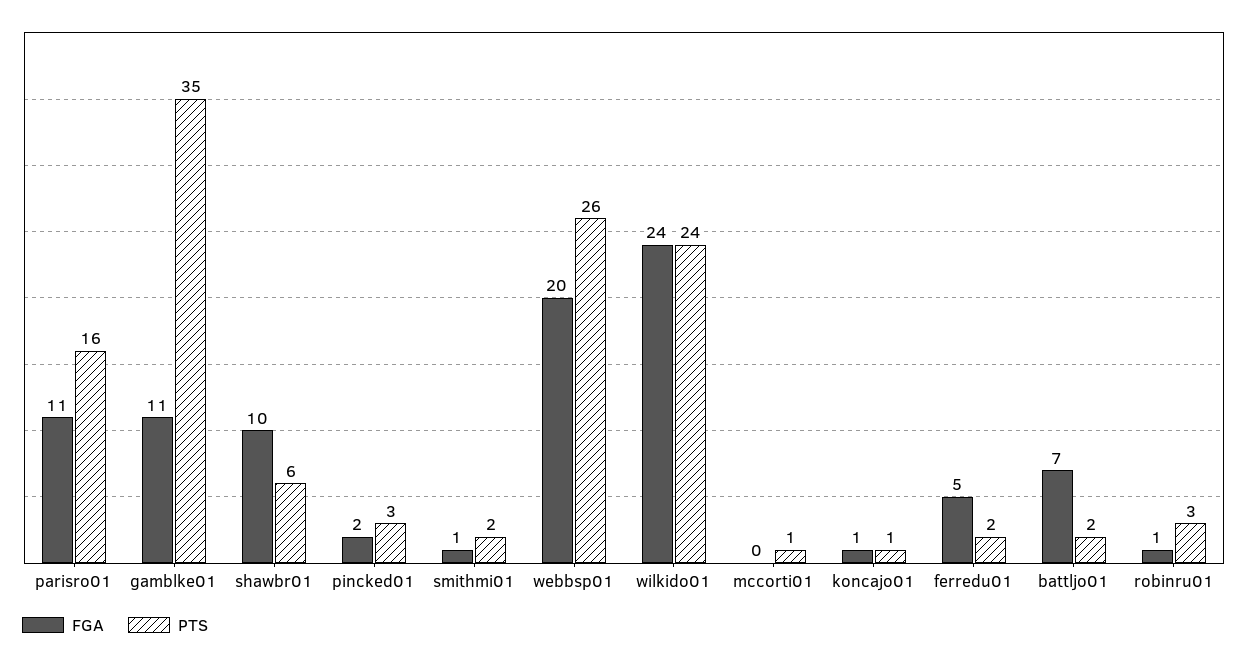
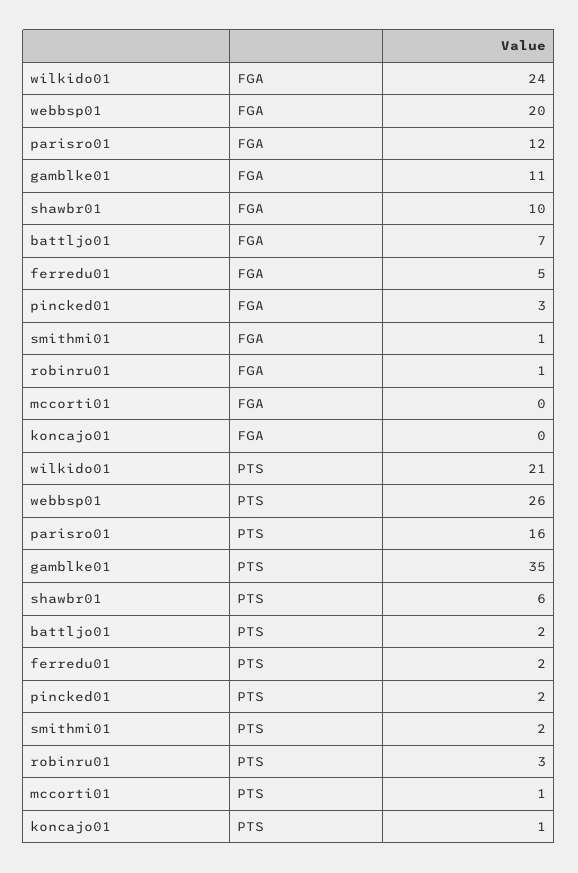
FGA, parisro01: 11 -> 12
FGA, pincked01: 2 -> 3
PTS, pincked01: 3 -> 2
PTS, wilkido01: 24 -> 21
FGA, koncajo01: 1 -> 0

